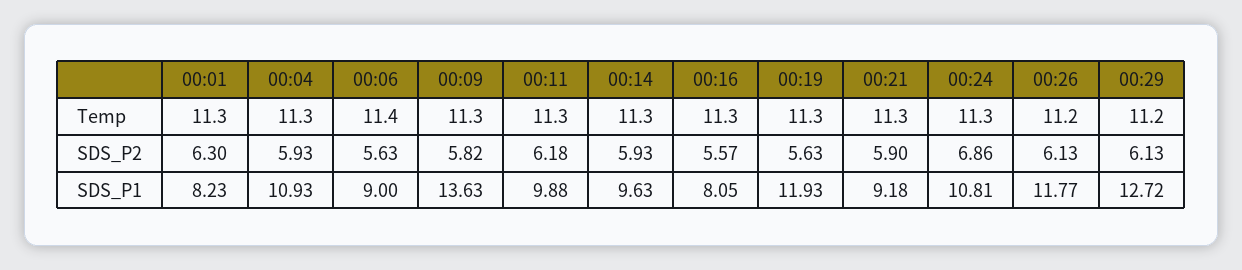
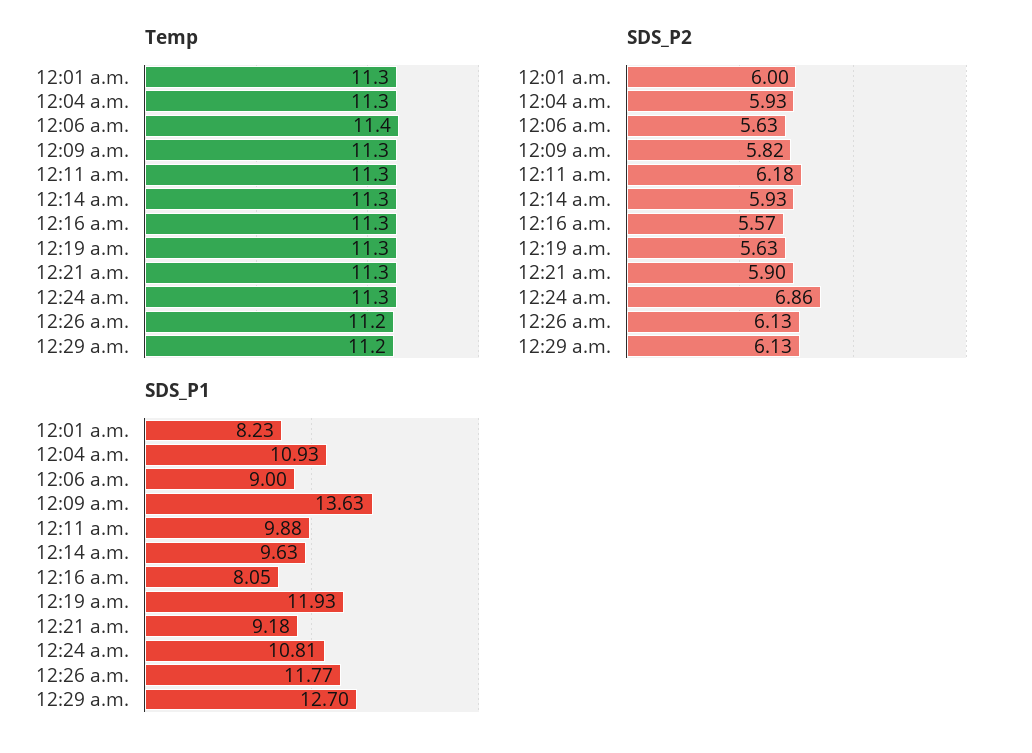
SDS_P2, 00:01: 6.3 -> 6
SDS_P1, 00:29: 12.72 -> 12.7

